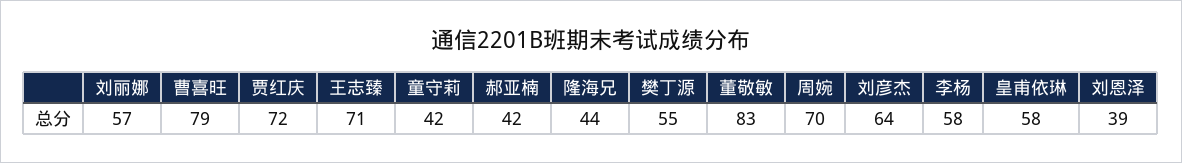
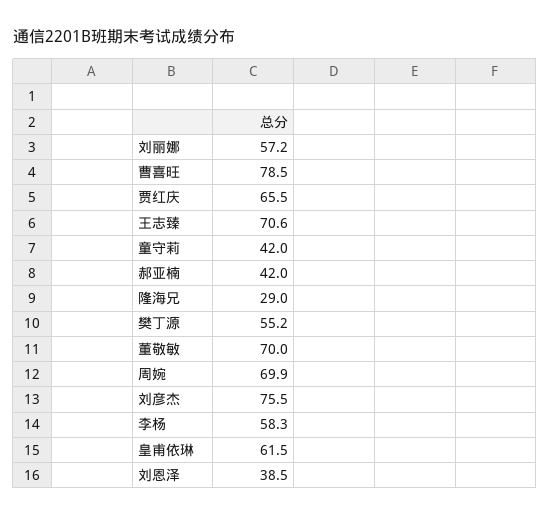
贾红庆: 72 -> 65.5
隆海兄: 44 -> 29
董敬敏: 83 -> 70
刘彦杰: 64 -> 75.5
皇甫依琳: 58 -> 61.5

